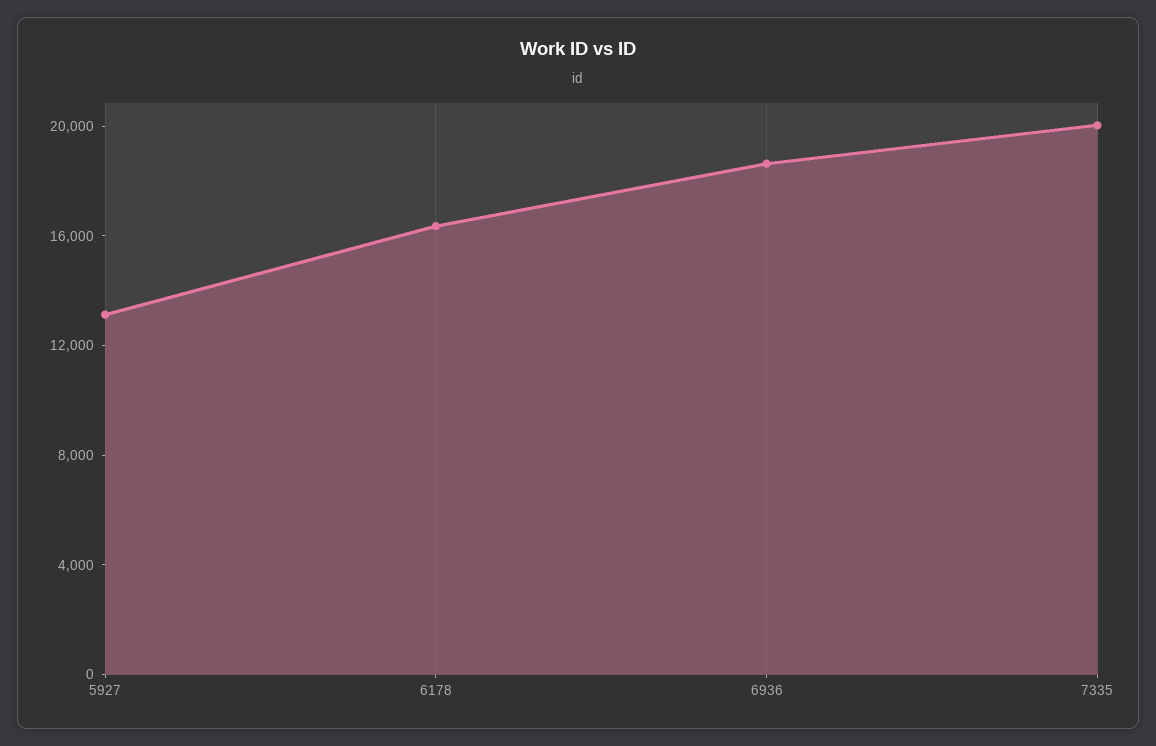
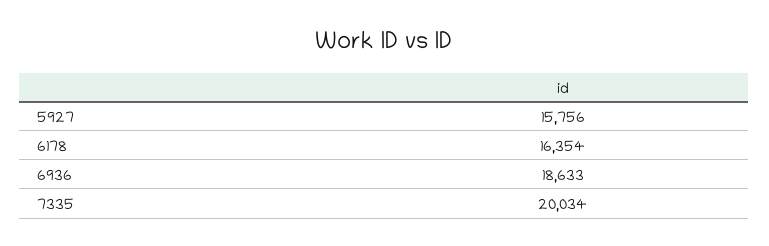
5927: 13000 -> 15756

